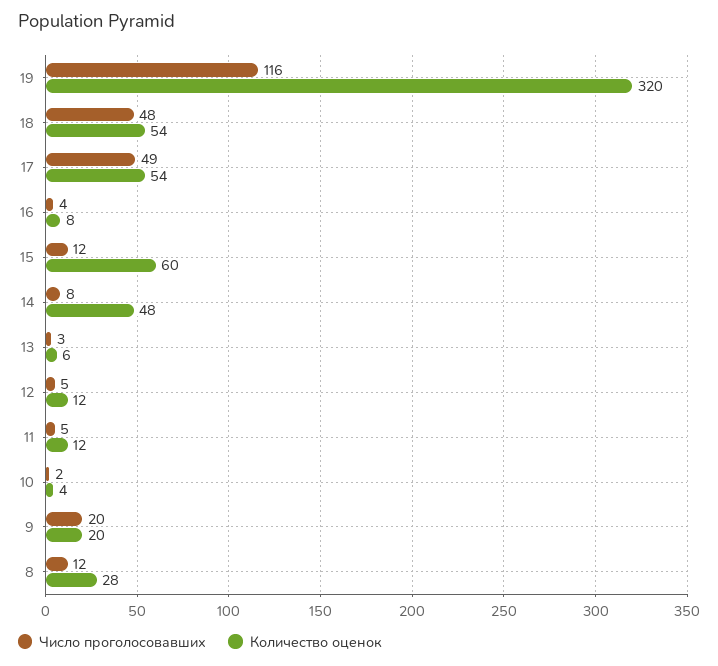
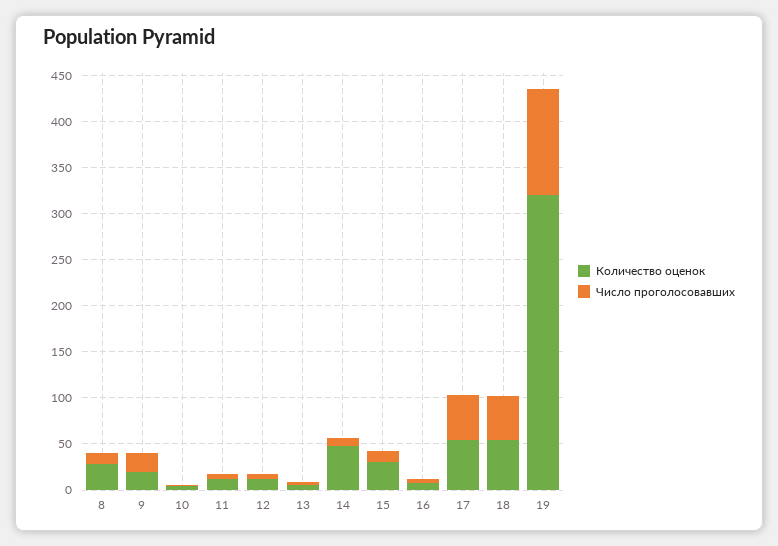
Количество оценок, 15: 60 -> 30

